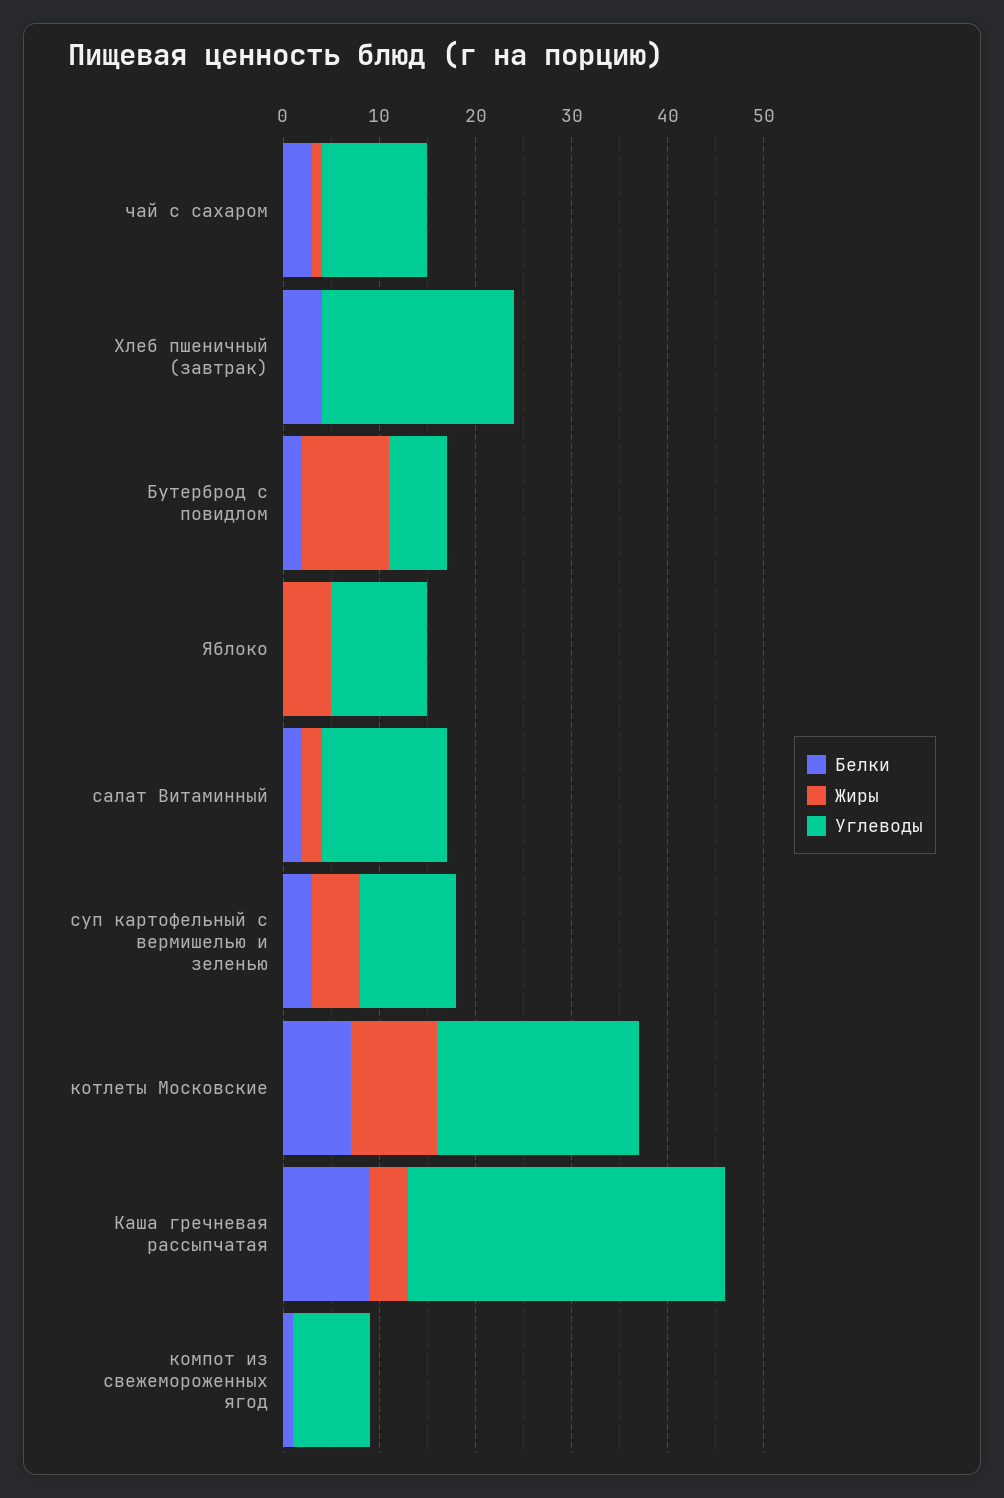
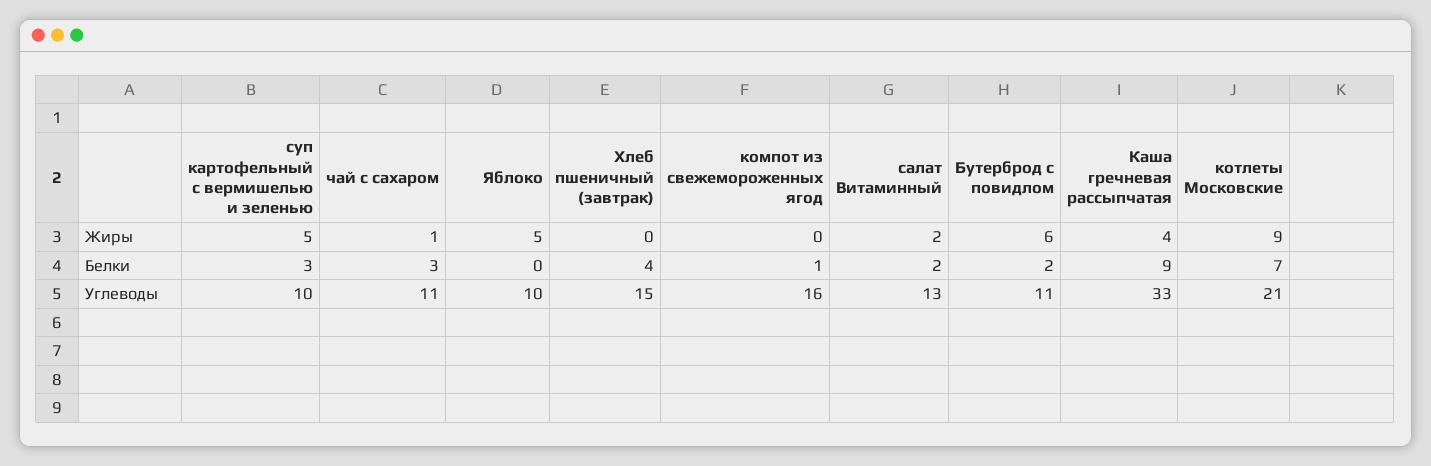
Углеводы, Хлеб пшеничный (завтрак): 20 -> 15
Жиры, Бутерброд с повидлом: 9 -> 6
Углеводы, Бутерброд с повидлом: 6 -> 11
Углеводы, компот из свежемороженных ягод: 8 -> 16

